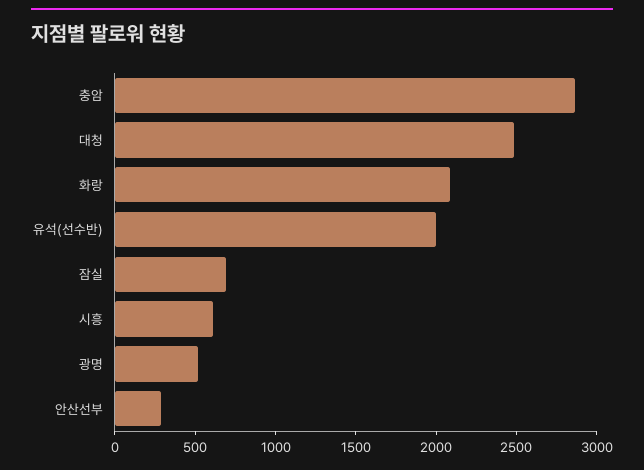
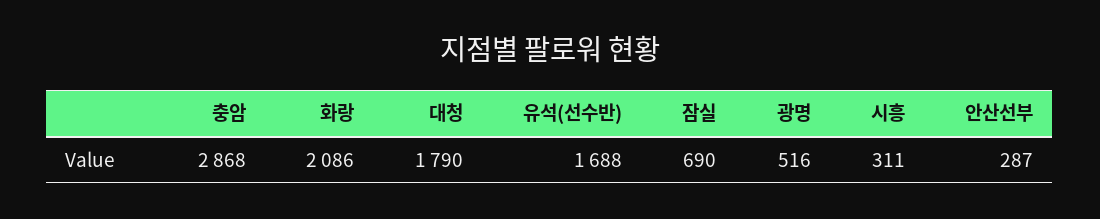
대청: 2500 -> 1790
유석(선수반): 2000 -> 1688
시흥: 600 -> 311

